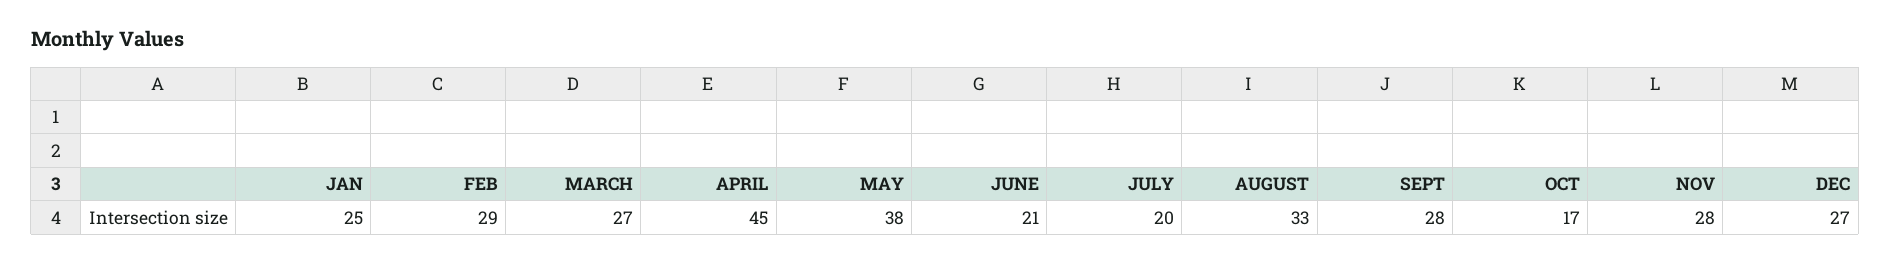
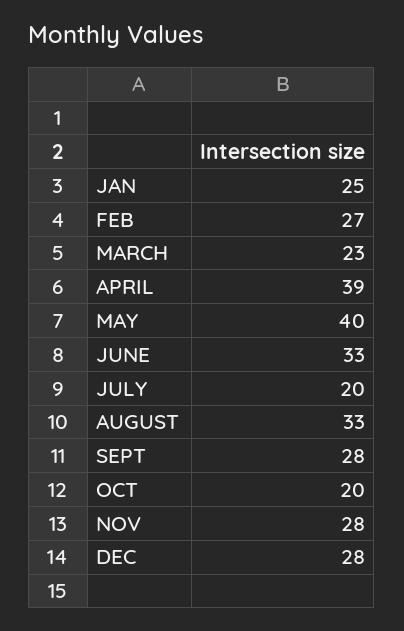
FEB: 29 -> 27
MARCH: 27 -> 23
APRIL: 45 -> 39
MAY: 38 -> 40
JUNE: 21 -> 33
OCT: 17 -> 20
DEC: 27 -> 28

